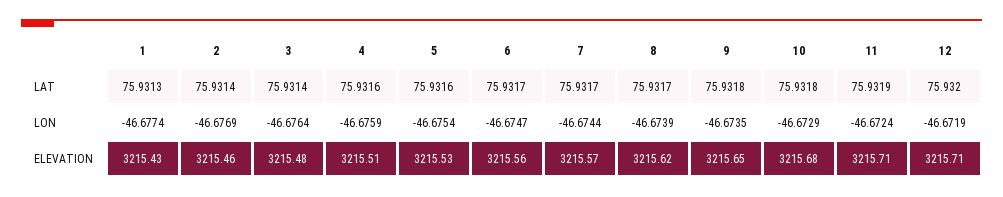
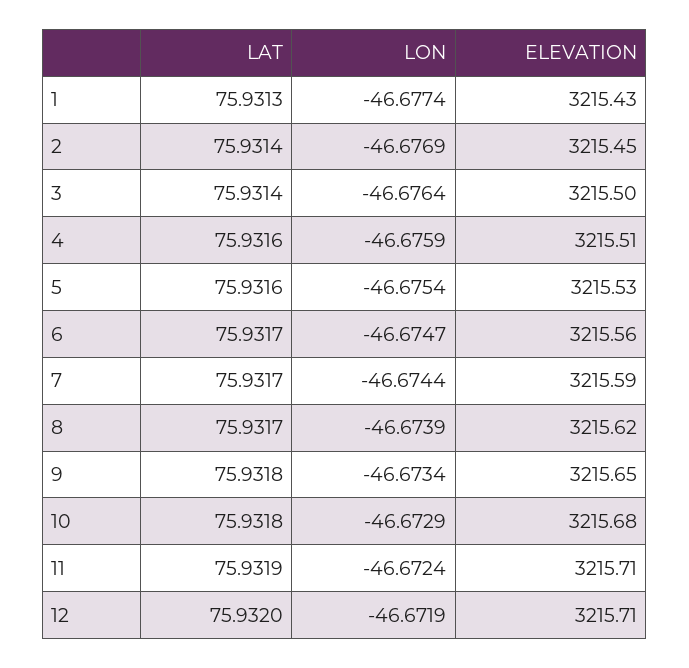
9, LON: -46.6735 -> -46.6734
2, ELEVATION: 3215.46 -> 3215.45
3, ELEVATION: 3215.48 -> 3215.5
7, ELEVATION: 3215.57 -> 3215.59

